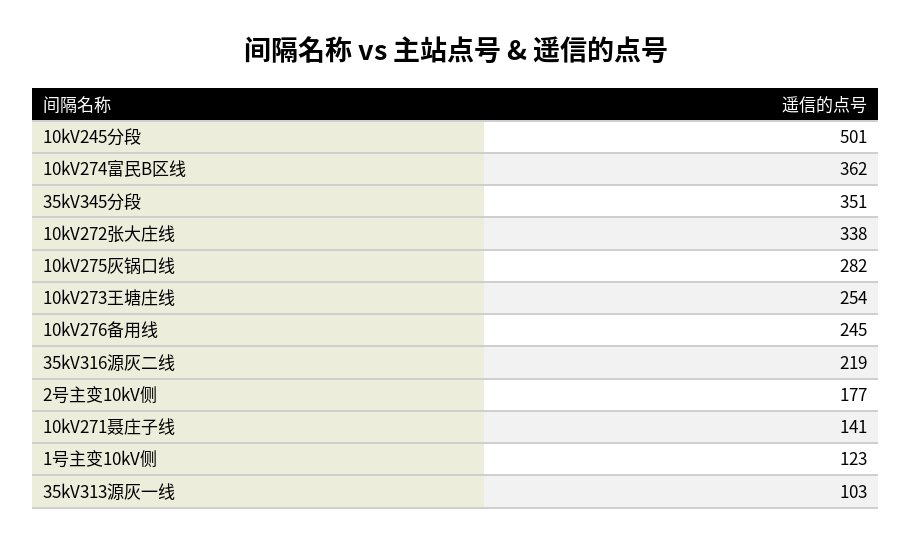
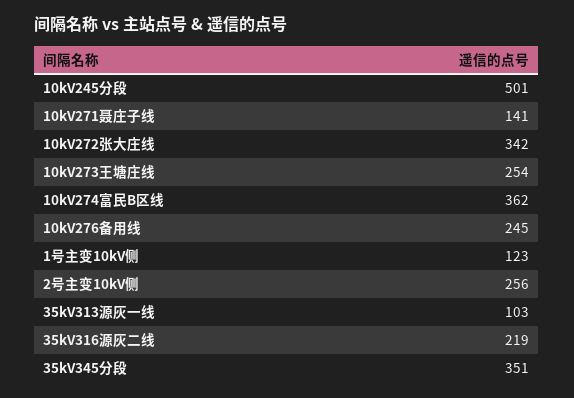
10kV272张大庄线: 338 -> 342
10kV275灰锅口线: 282 -> none
2号主变10kV侧: 177 -> 256

